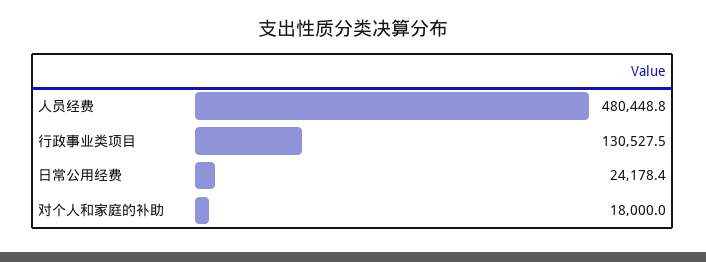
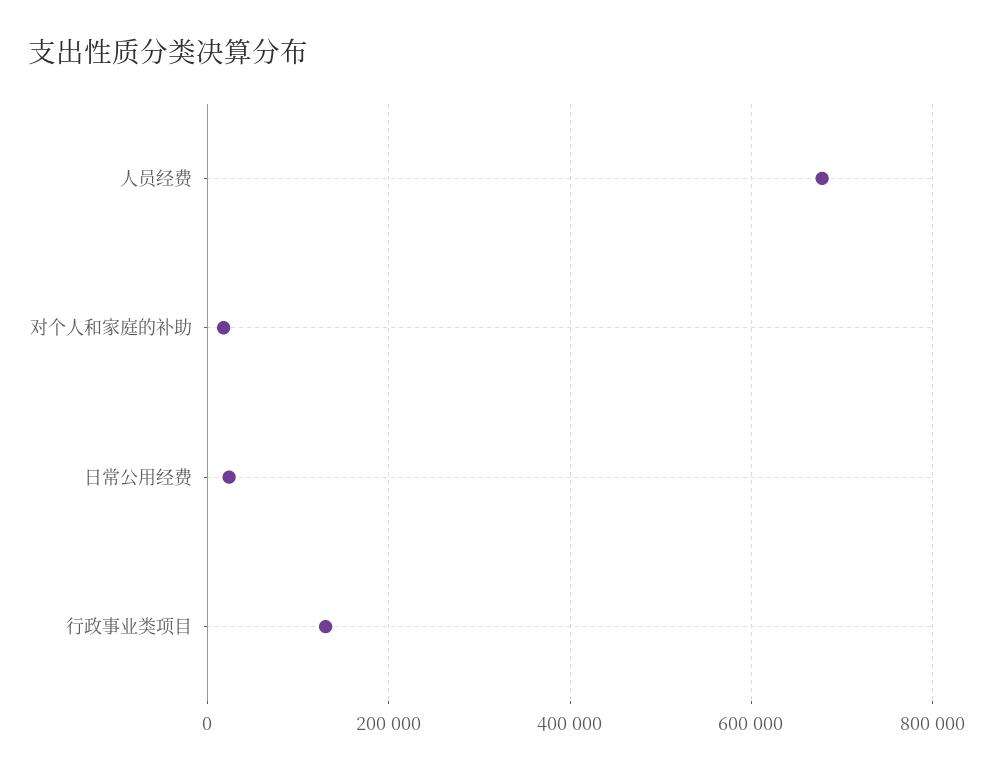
人员经费: 480448.8 -> 680000

